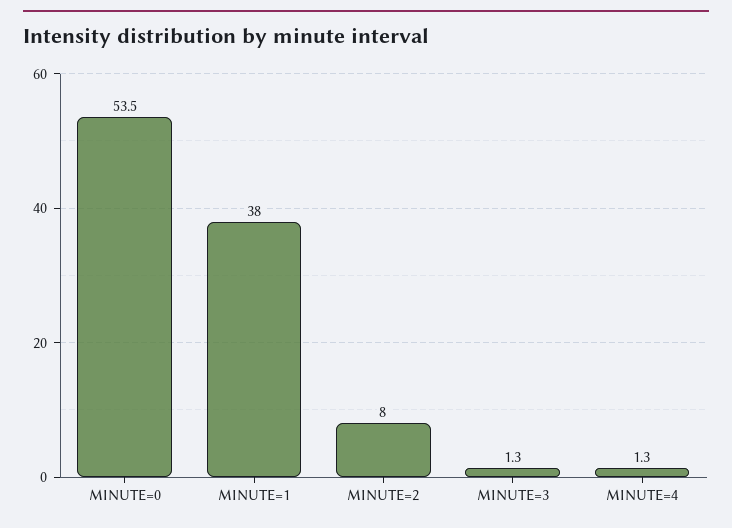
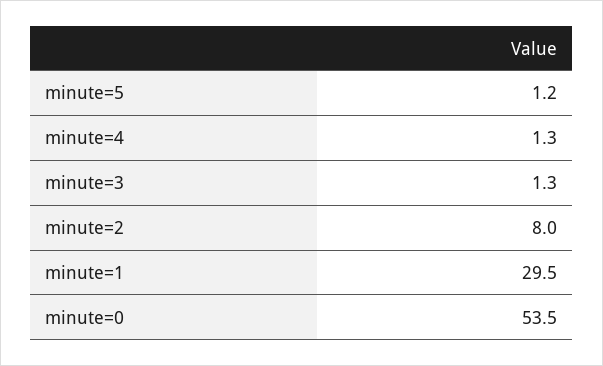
MINUTE=1: 38 -> 29.5
minute=5: none -> 1.2

